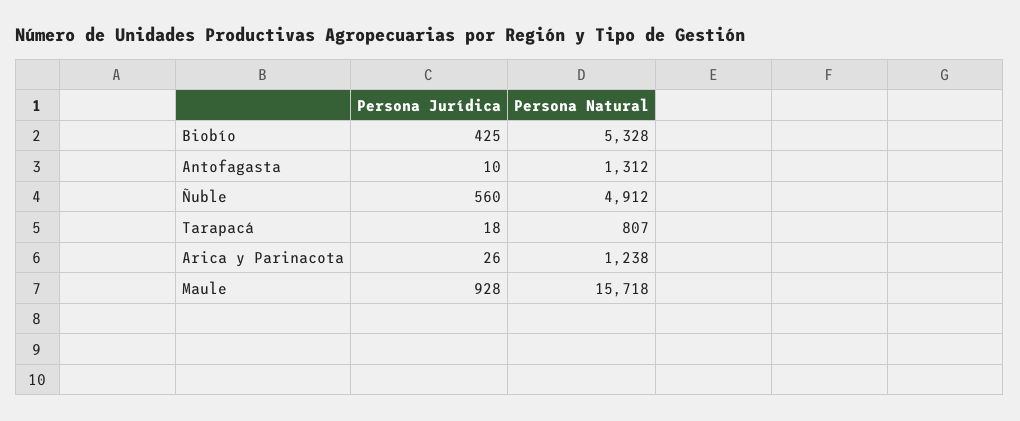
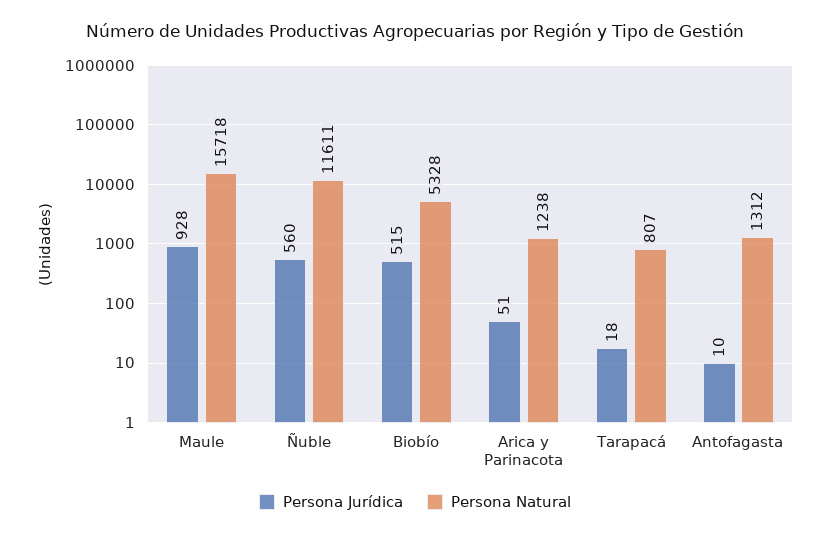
Persona Jurídica, Biobío: 425 -> 515
Persona Natural, Ñuble: 4912 -> 11611
Persona Jurídica, Arica y Parinacota: 26 -> 51

